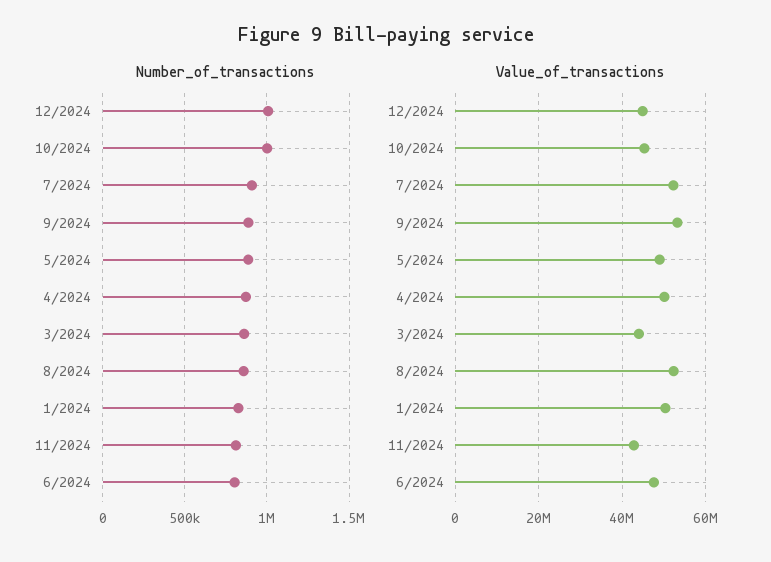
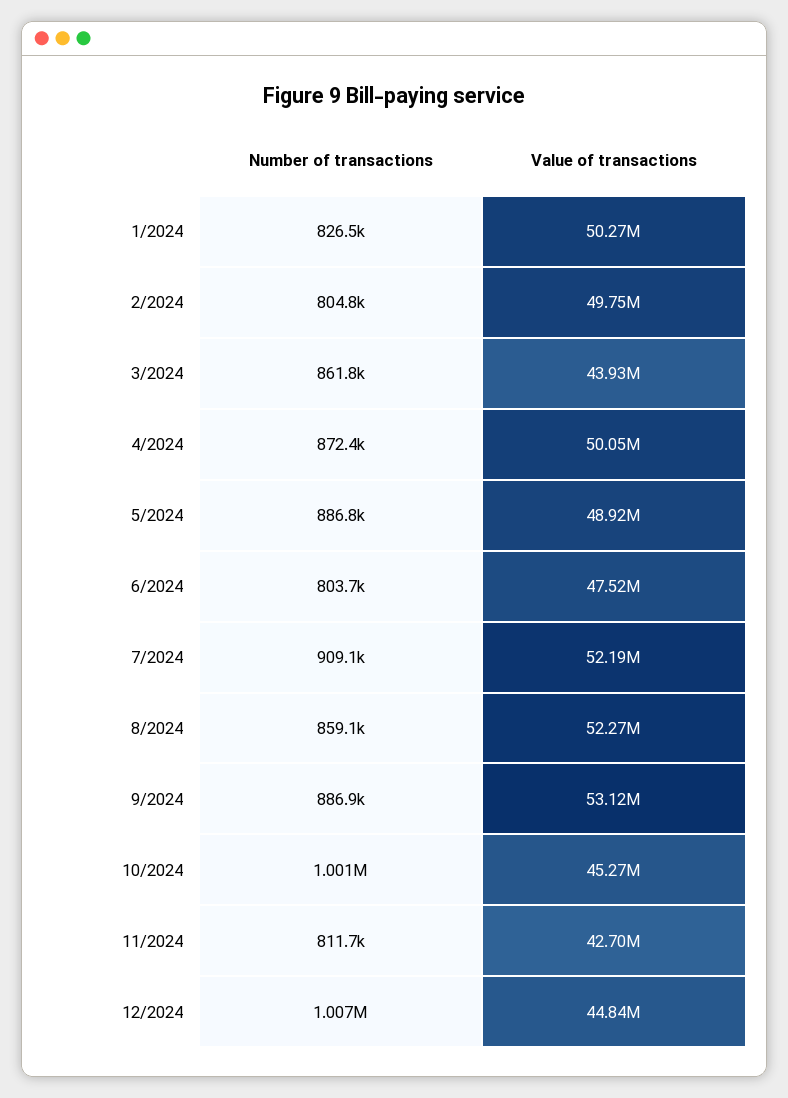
Number_of_transactions, 2/2024: none -> 804800
Value_of_transactions, 2/2024: none -> 49750000

